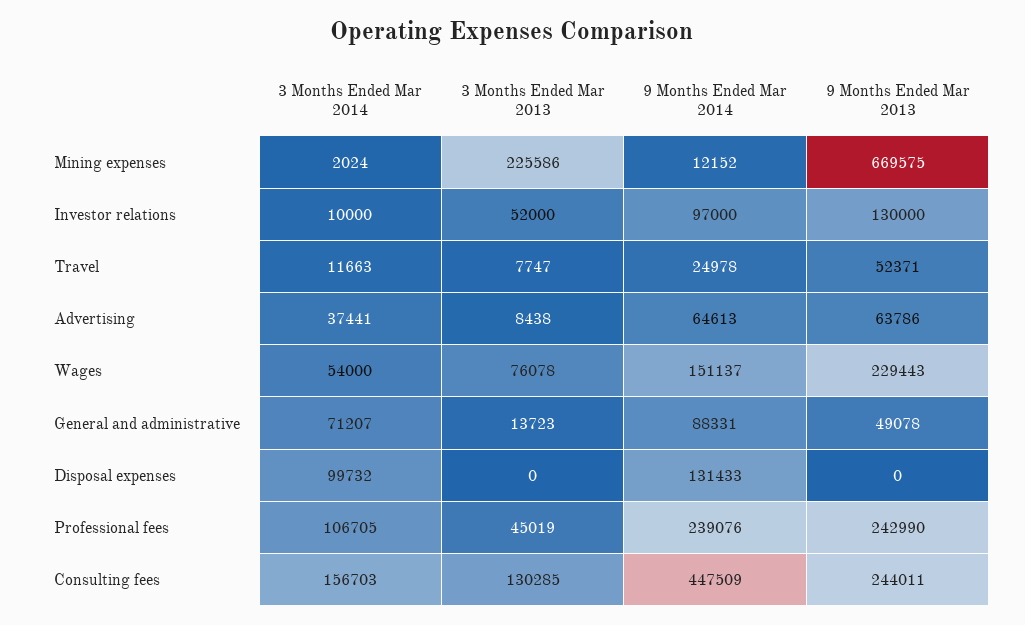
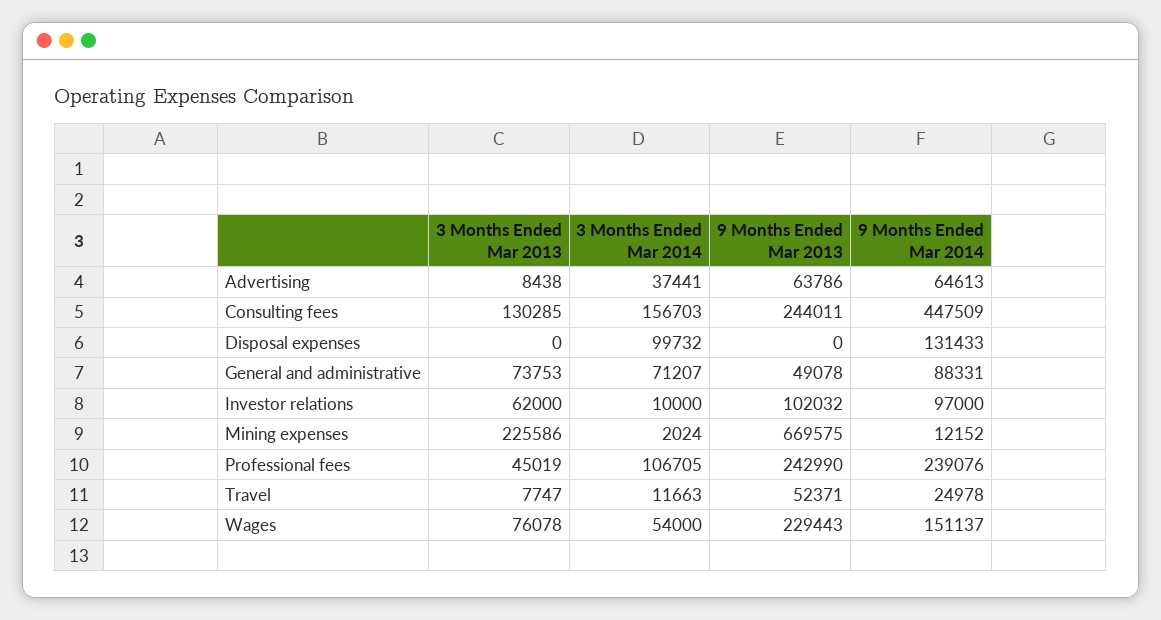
3 Months Ended Mar 2013, Investor relations: 52000 -> 62000
9 Months Ended Mar 2013, Investor relations: 130000 -> 102032
3 Months Ended Mar 2013, General and administrative: 13723 -> 73753

